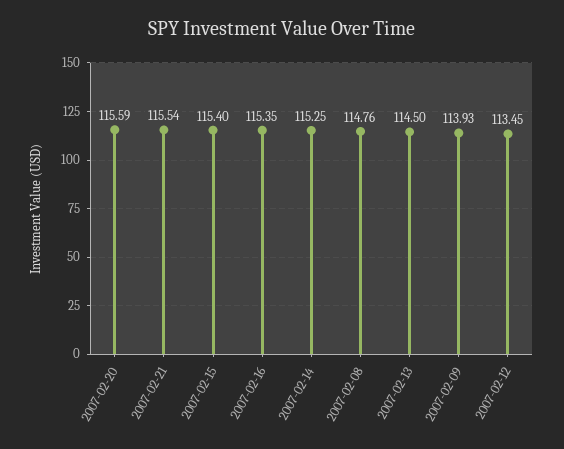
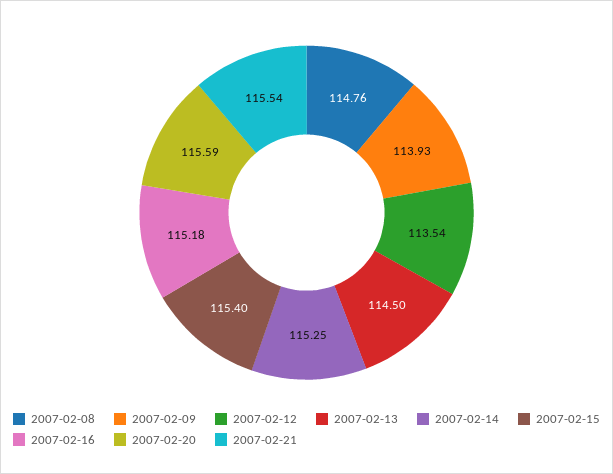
2007-02-16: 115.35 -> 115.18
2007-02-12: 113.45 -> 113.54

